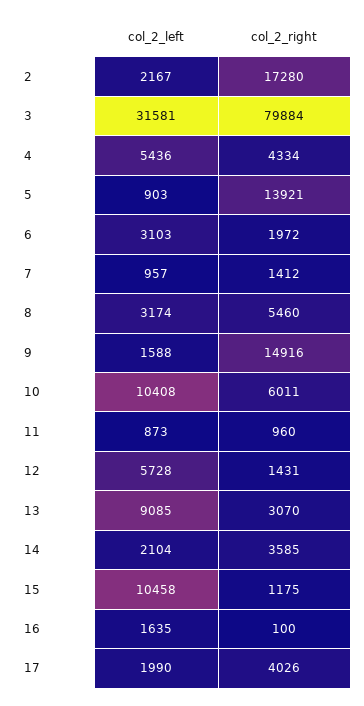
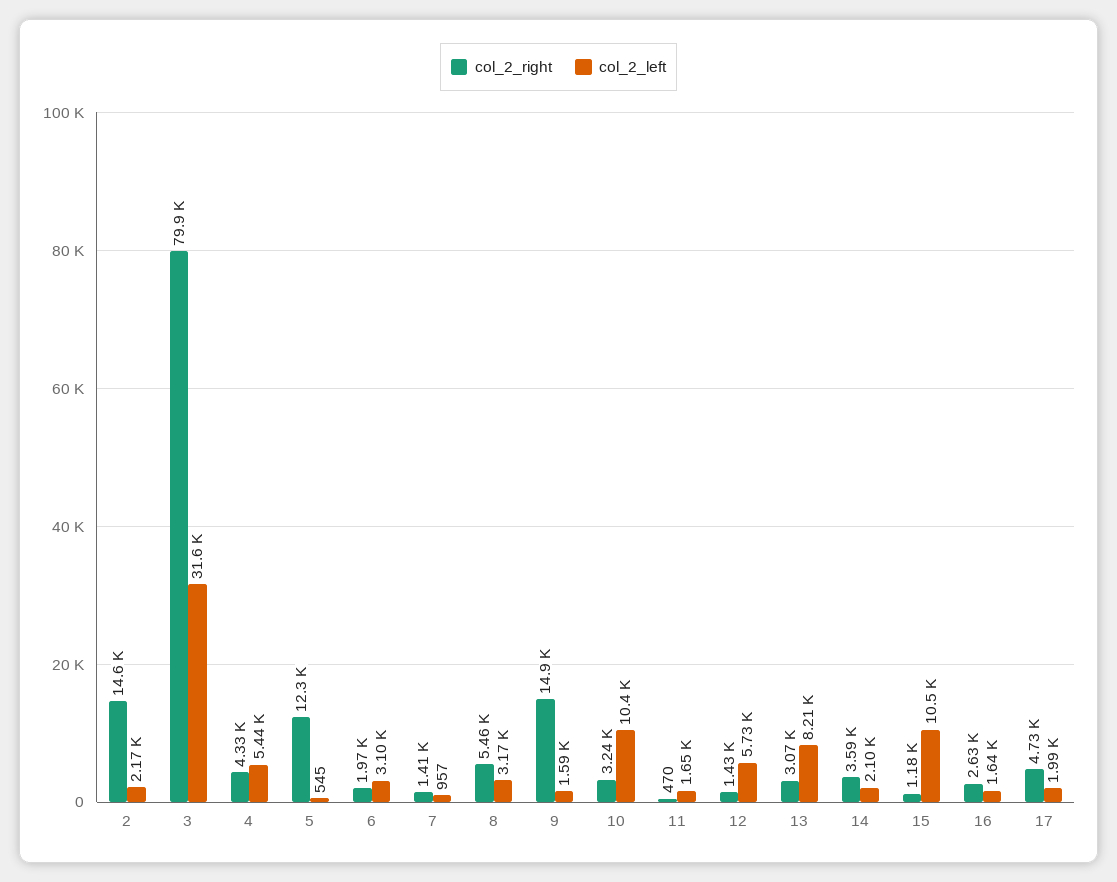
col_2_right, 2: 17280 -> 14600
col_2_left, 5: 903 -> 545
col_2_right, 5: 13921 -> 12300
col_2_right, 10: 6011 -> 3240
col_2_left, 11: 873 -> 1650
col_2_right, 11: 960 -> 470
col_2_left, 13: 9085 -> 8210
col_2_right, 16: 100 -> 2630
col_2_right, 17: 4026 -> 4730

